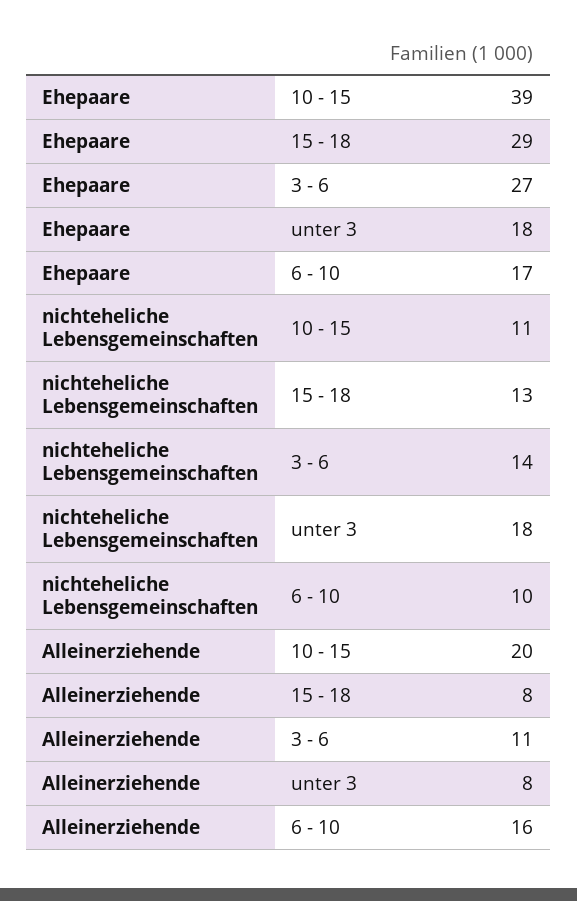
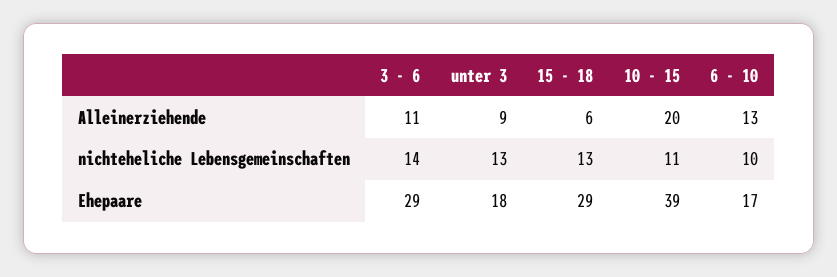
Ehepaare, 3 - 6: 27 -> 29
nichteheliche Lebensgemeinschaften, unter 3: 18 -> 13
Alleinerziehende, 15 - 18: 8 -> 6
Alleinerziehende, unter 3: 8 -> 9
Alleinerziehende, 6 - 10: 16 -> 13

